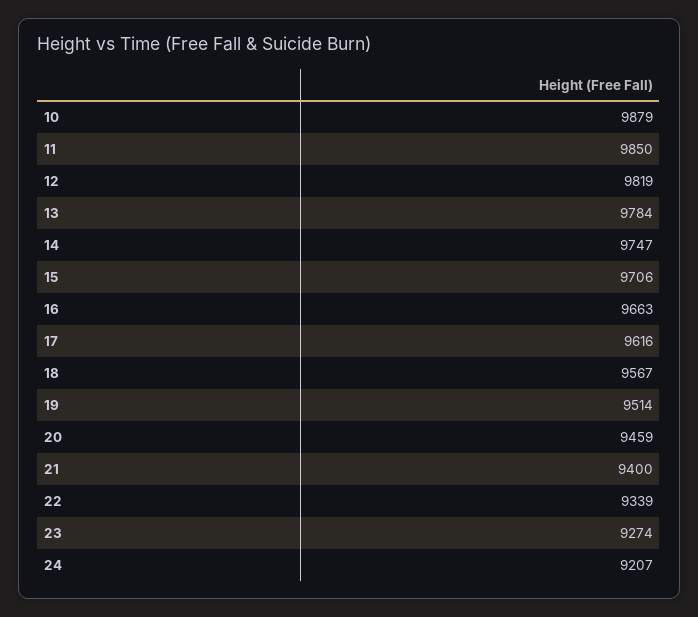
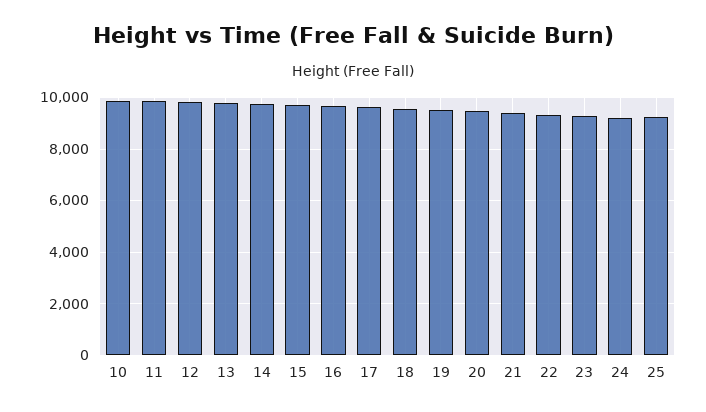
25: none -> 9250

